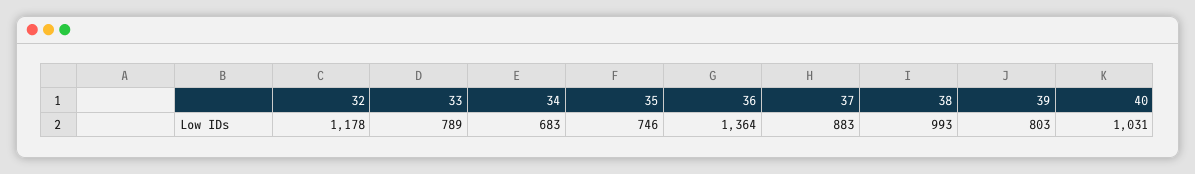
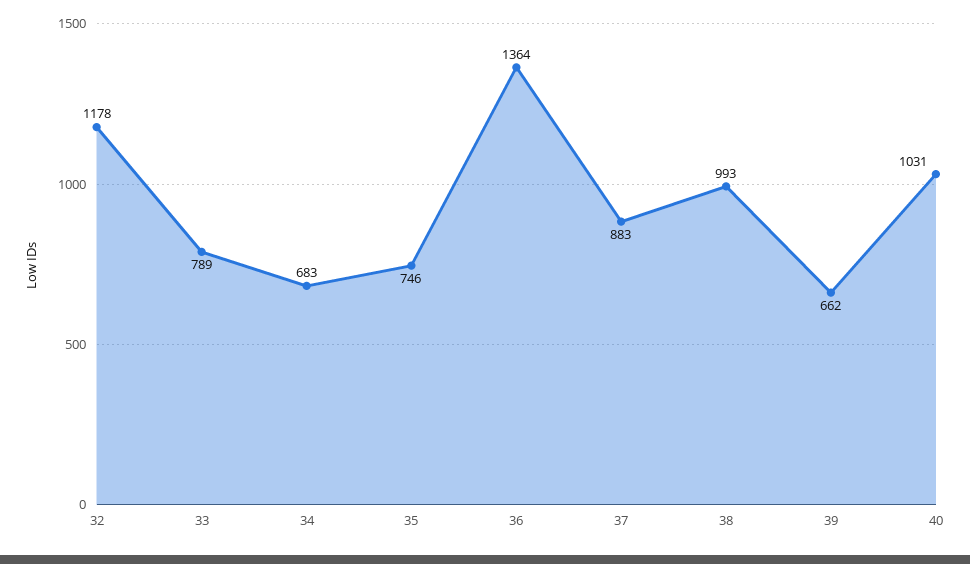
39: 803 -> 662

